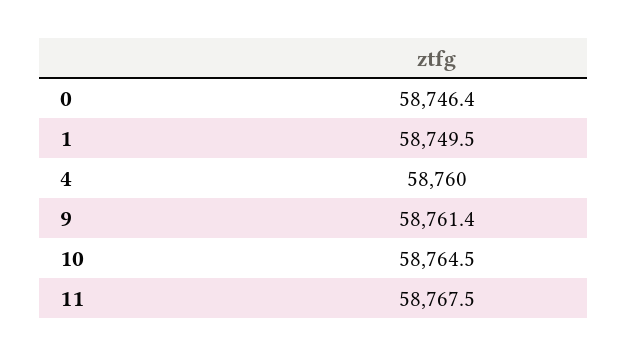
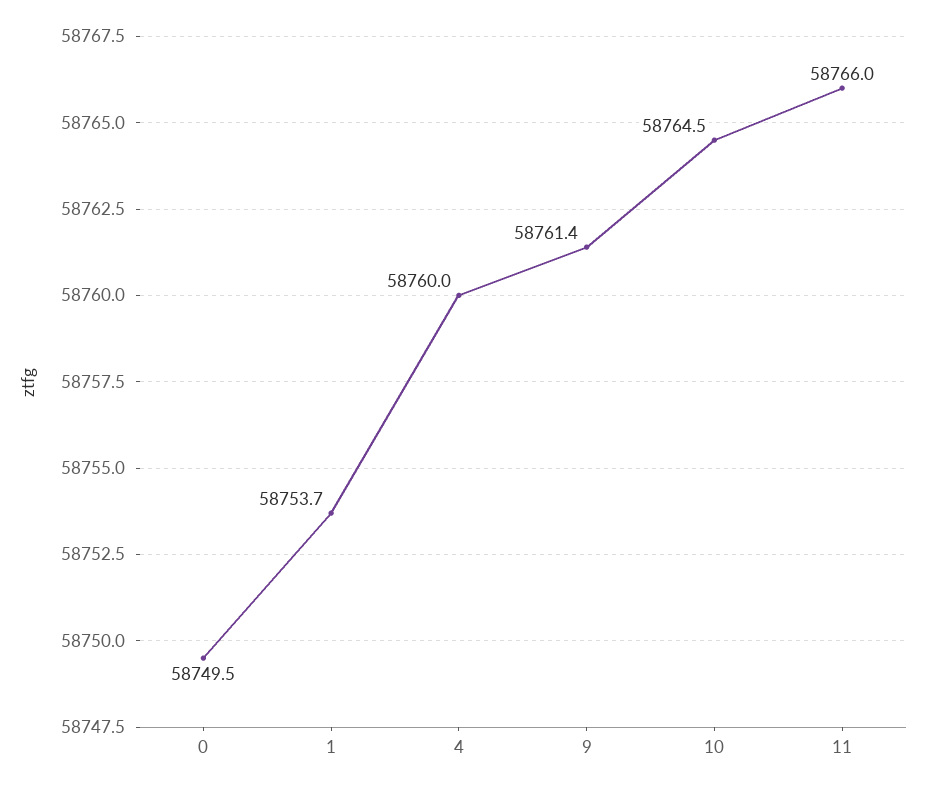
0: 58746.4 -> 58749.5
1: 58749.5 -> 58753.7
11: 58767.5 -> 58766

